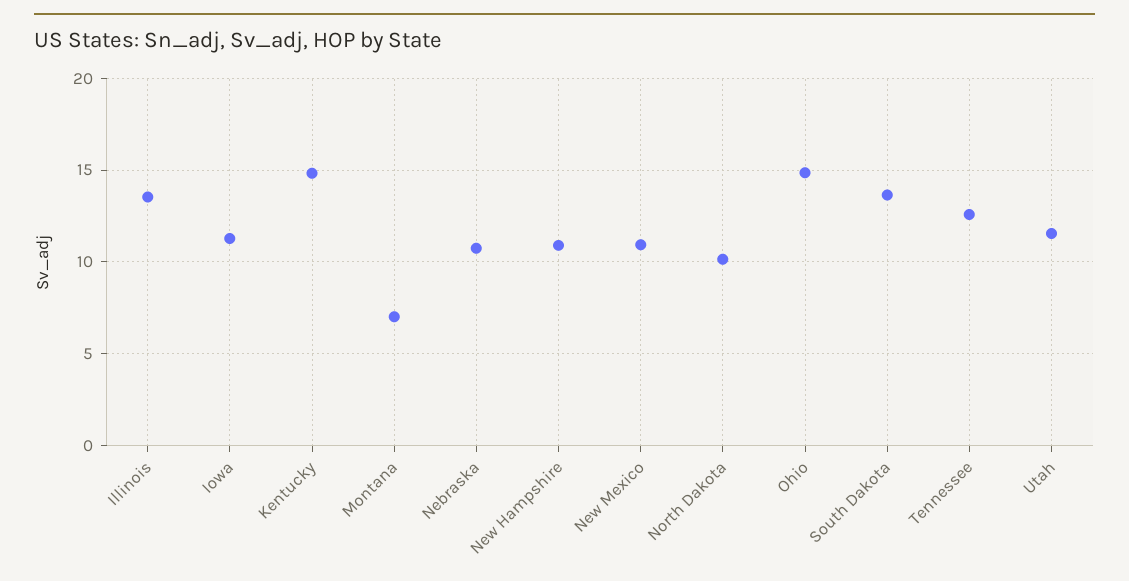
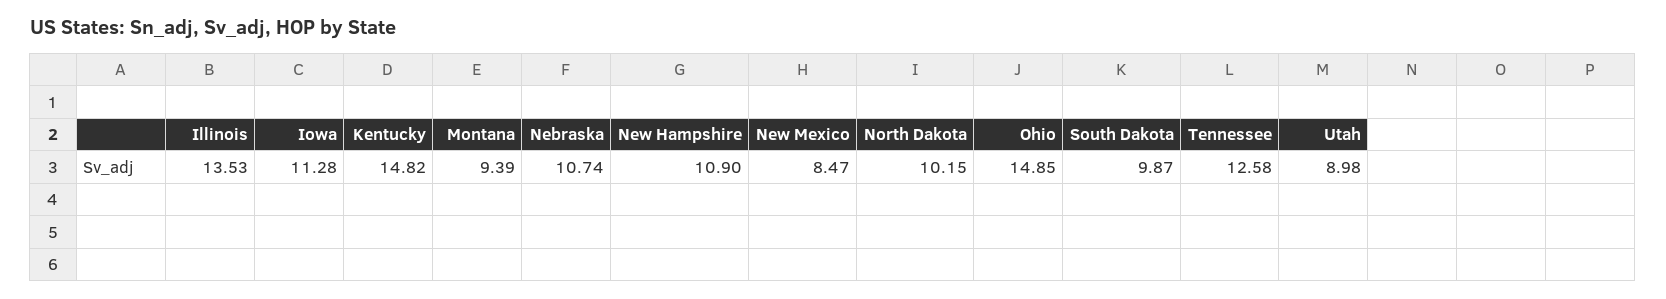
Montana: 7 -> 9.39
New Mexico: 11 -> 8.47
South Dakota: 13.5 -> 9.87
Utah: 11.5 -> 8.98

